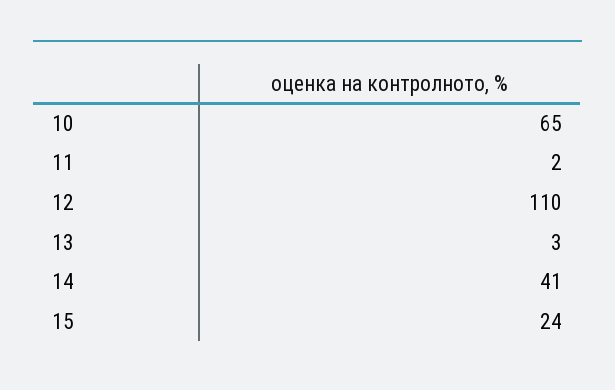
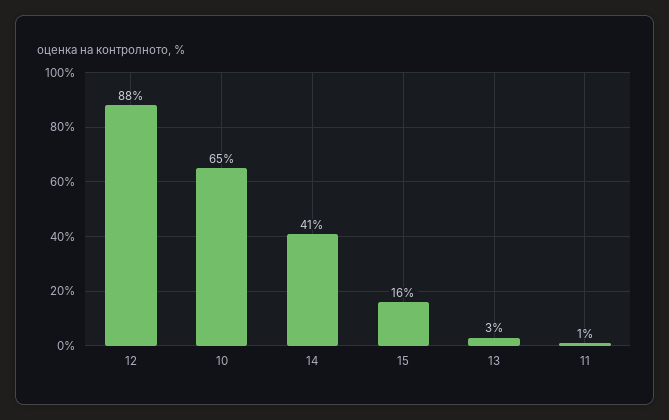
11: 2 -> 1
12: 110 -> 88
15: 24 -> 16

